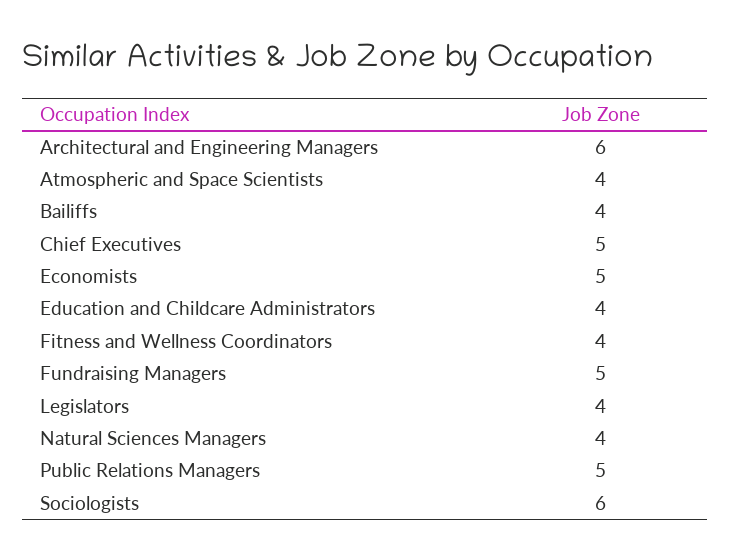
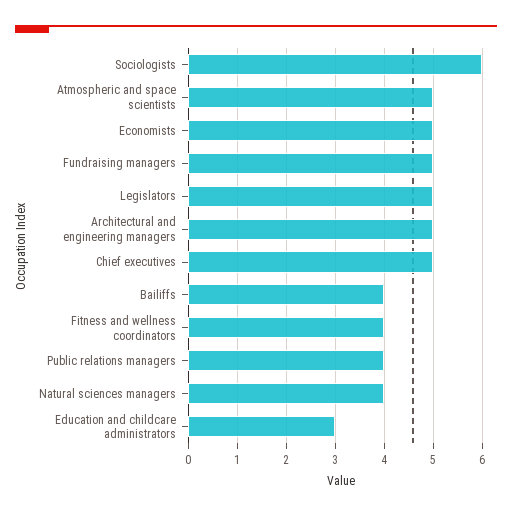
Architectural and Engineering Managers: 6 -> 5
Atmospheric and Space Scientists: 4 -> 5
Education and Childcare Administrators: 4 -> 3
Legislators: 4 -> 5
Public Relations Managers: 5 -> 4

